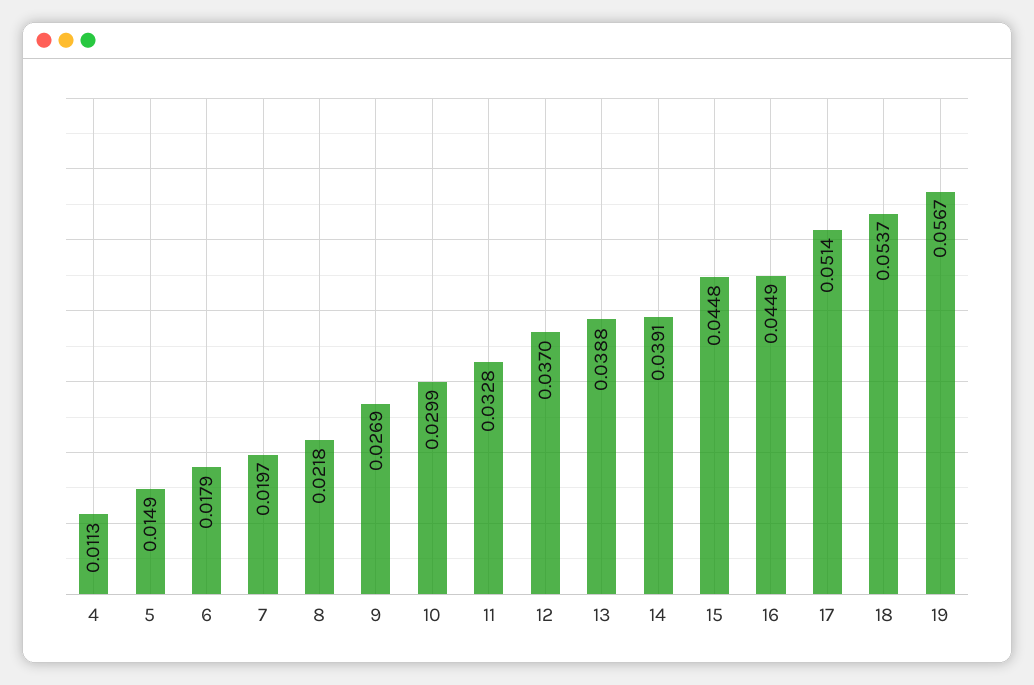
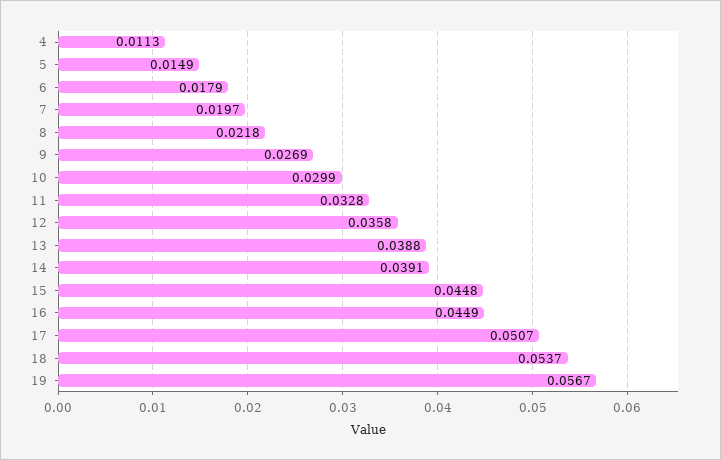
12: 0.037 -> 0.0358
17: 0.0514 -> 0.0507

